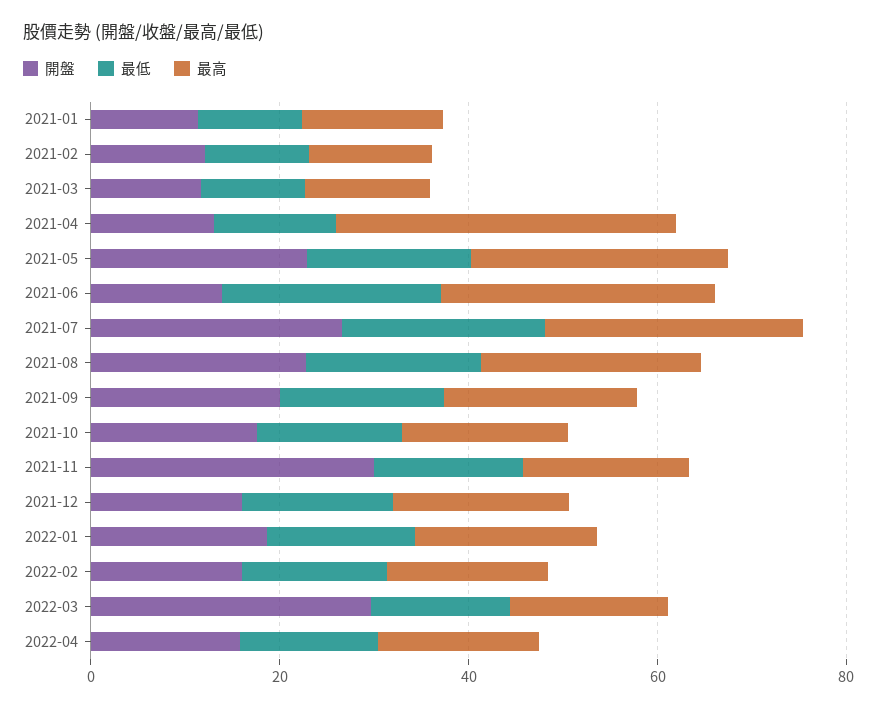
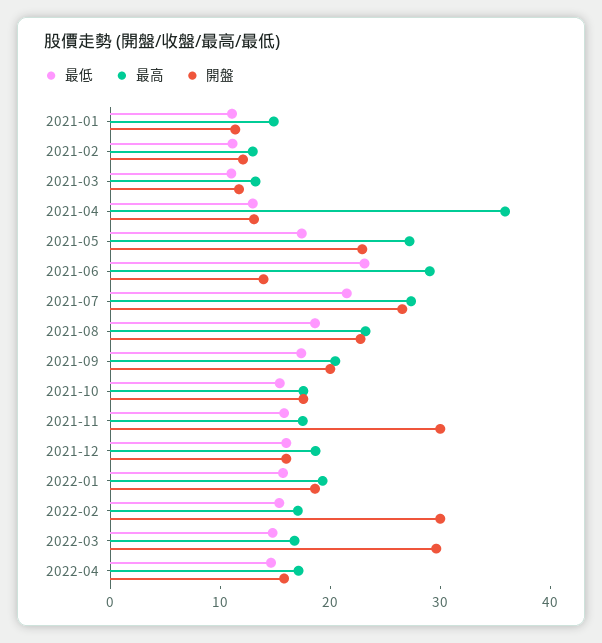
開盤, 2022-02: 15 -> 30

